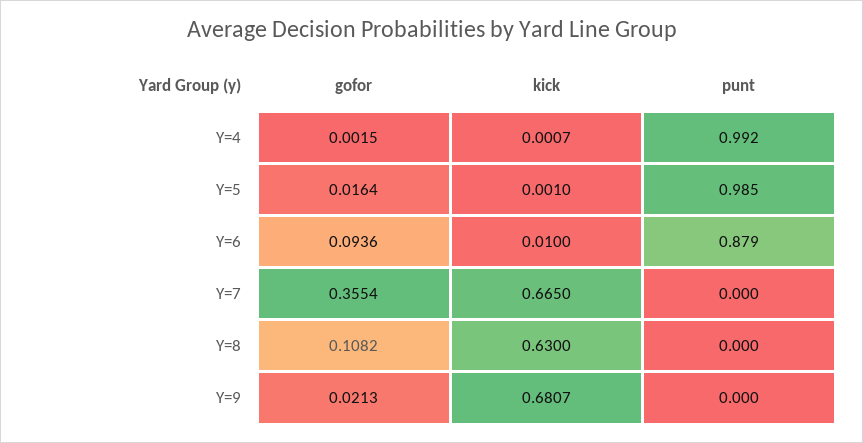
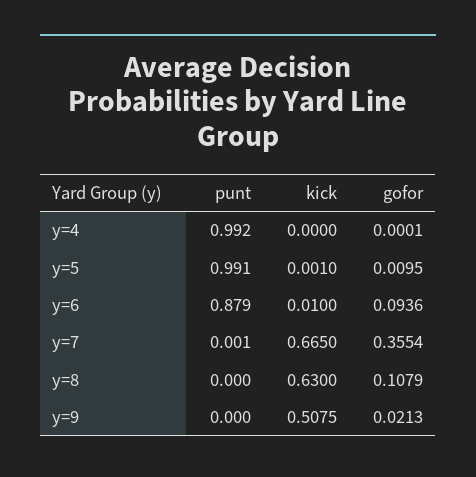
gofor, Y=4: 0.0015 -> 0.0001
kick, Y=4: 0.0007 -> 0
gofor, Y=5: 0.0164 -> 0.0095
punt, Y=5: 0.985 -> 0.991
punt, Y=7: 0 -> 0.001
gofor, Y=8: 0.1082 -> 0.1079
kick, Y=9: 0.6807 -> 0.5075

